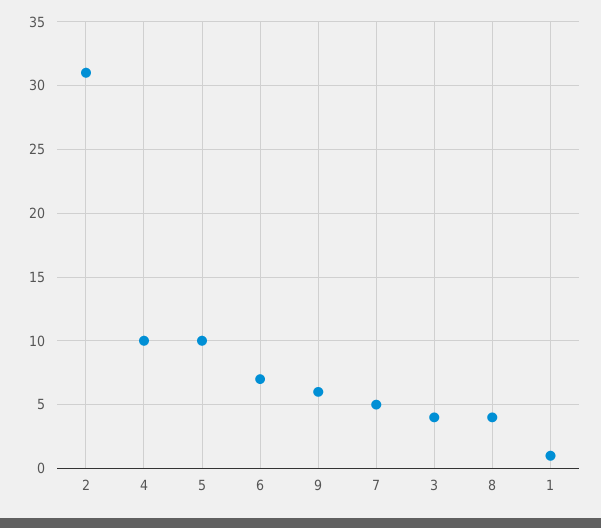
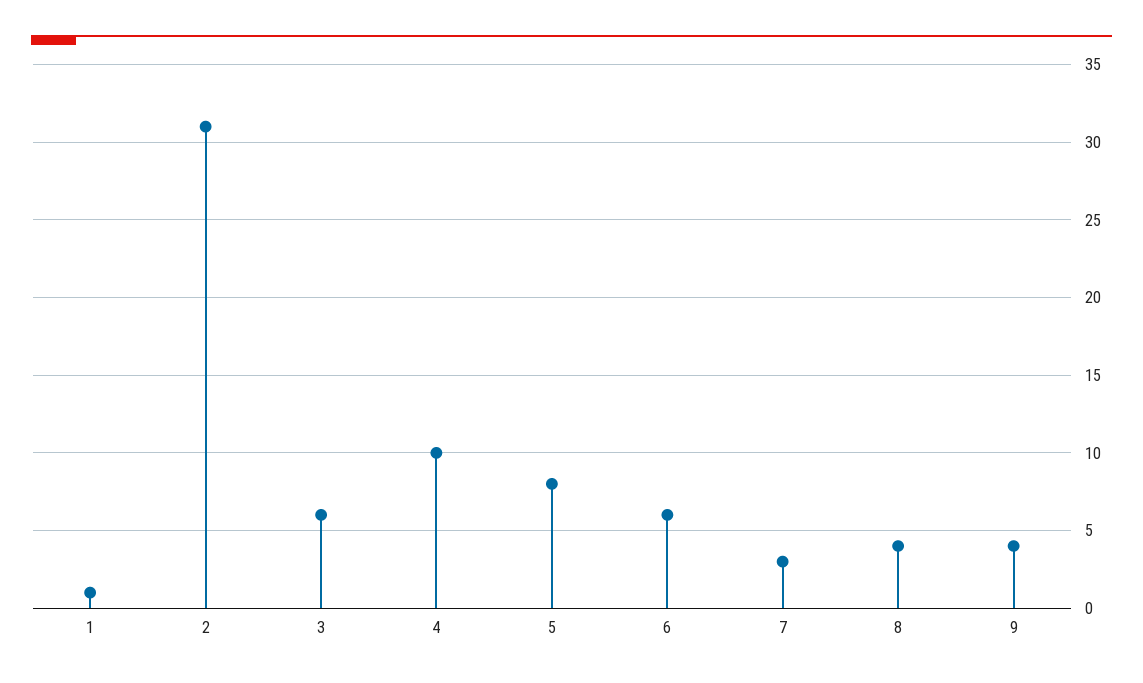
5: 10 -> 8
6: 7 -> 6
9: 6 -> 4
7: 5 -> 3
3: 4 -> 6

